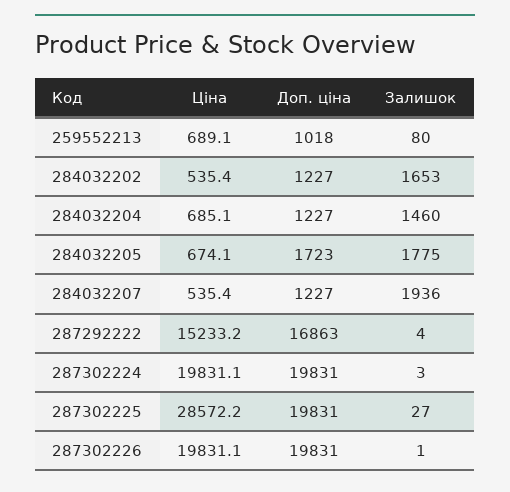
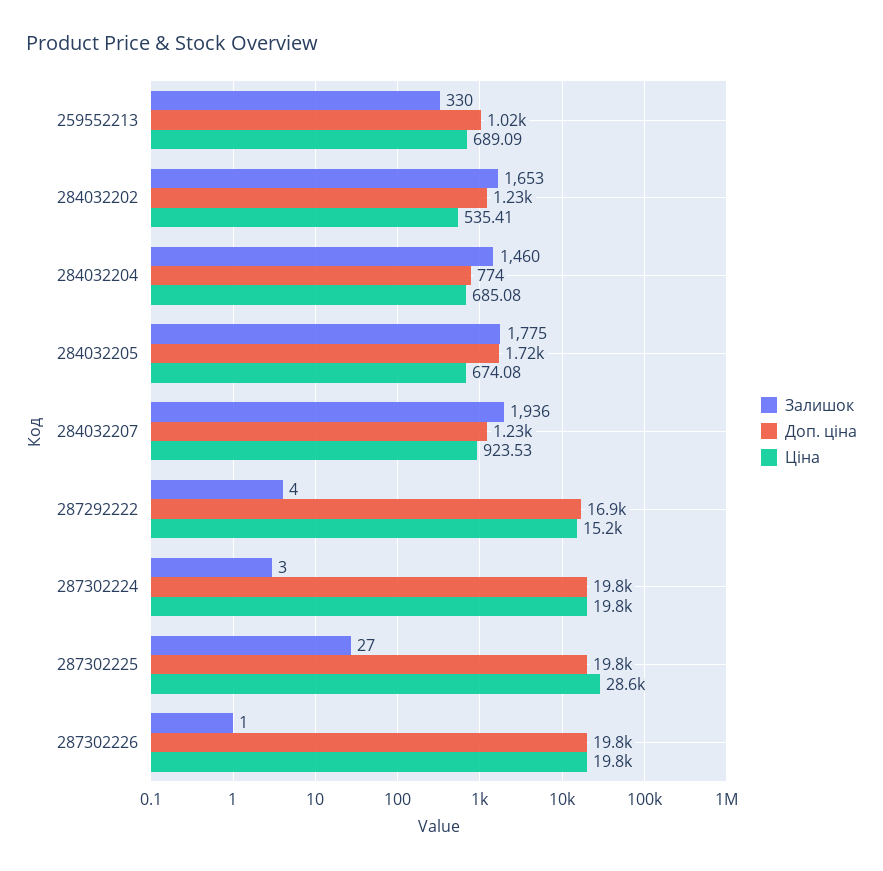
Залишок, 259552213: 80 -> 330
Доп. ціна, 284032204: 1227 -> 774
Ціна, 284032207: 535.4 -> 923.53

